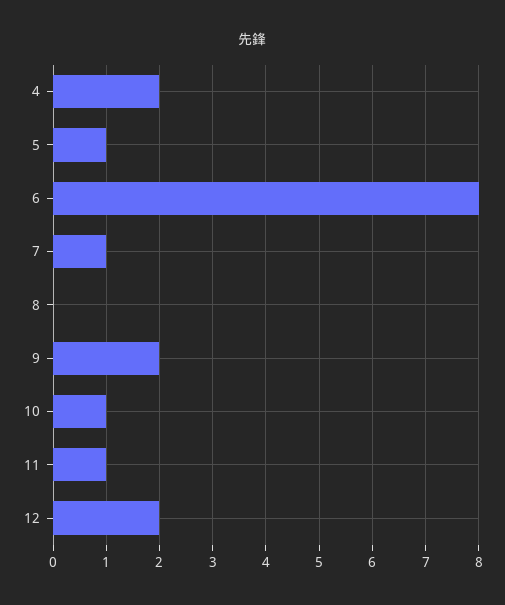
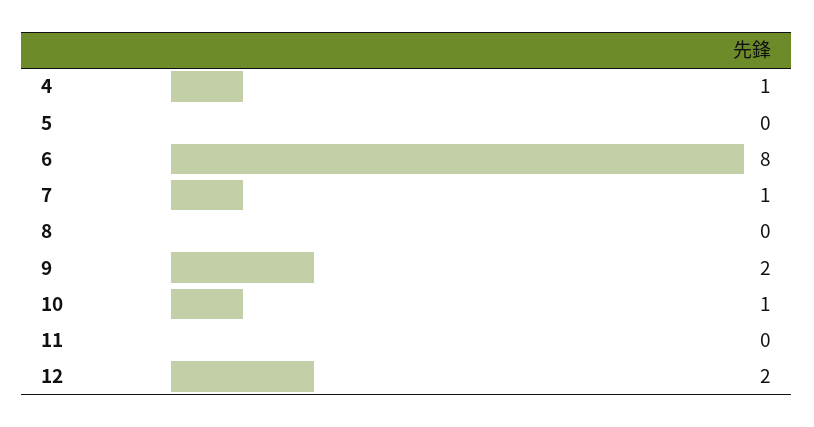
4: 2 -> 1
5: 1 -> 0
11: 1 -> 0

